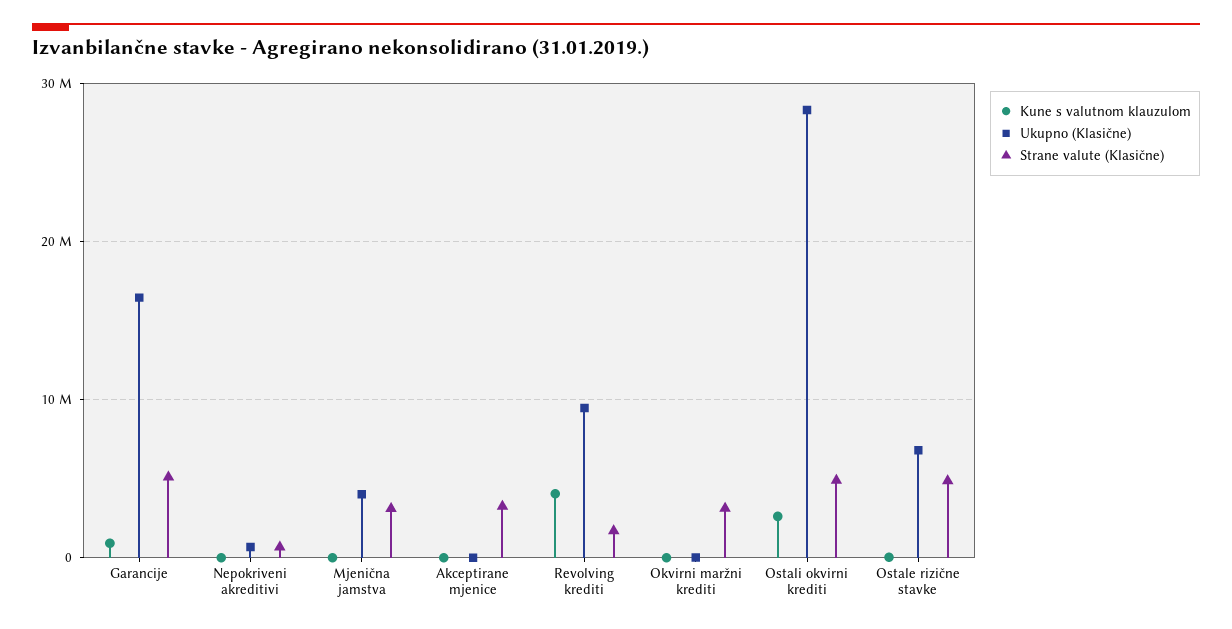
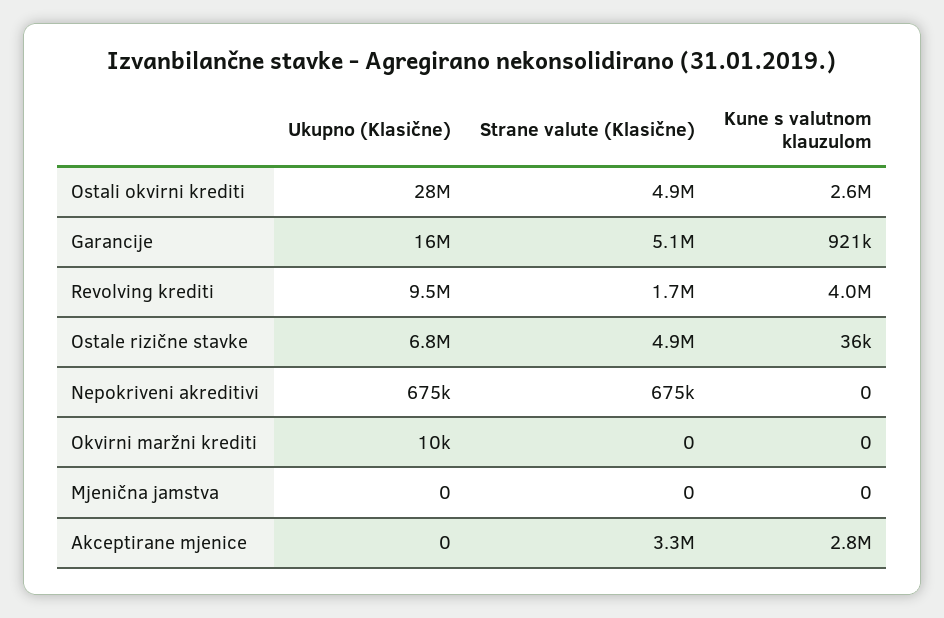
Ukupno (Klasične), Mjenična jamstva: 4000000 -> 0
Strane valute (Klasične), Mjenična jamstva: 3000000 -> 0
Kune s valutnom klauzulom, Akceptirane mjenice: 0 -> 2800000
Strane valute (Klasične), Okvirni maržni krediti: 3000000 -> 0

